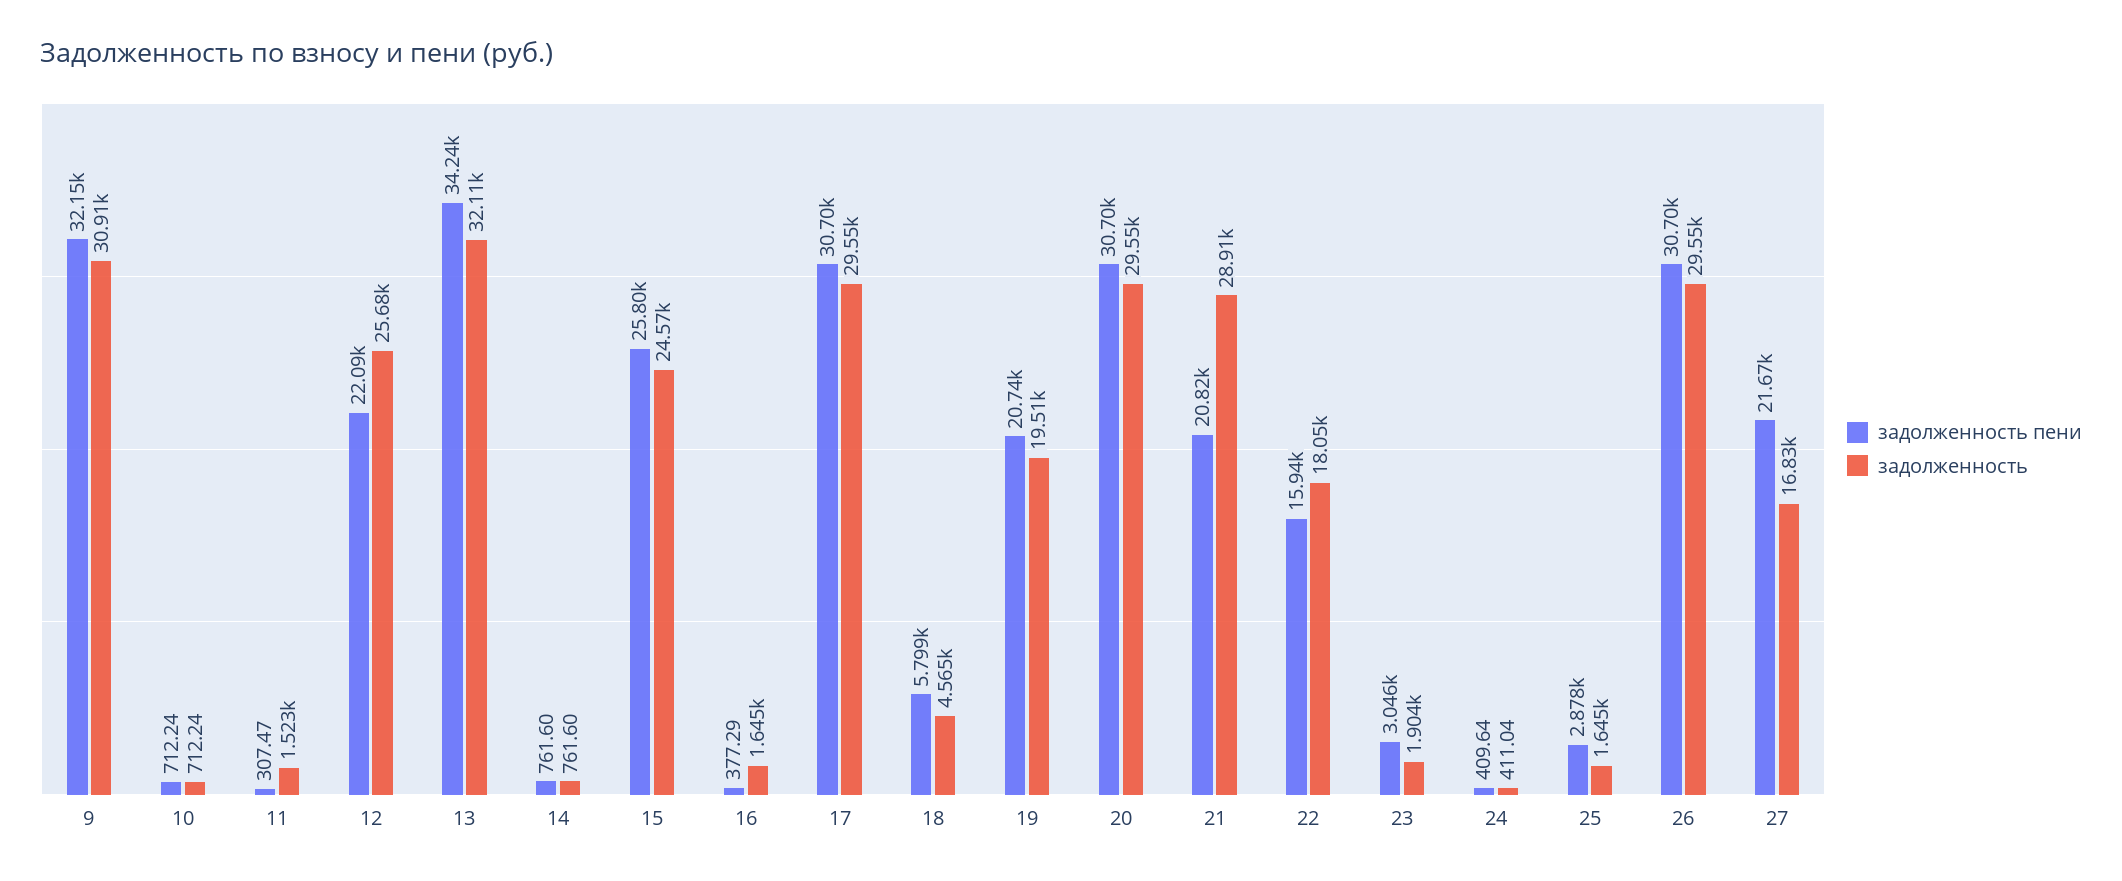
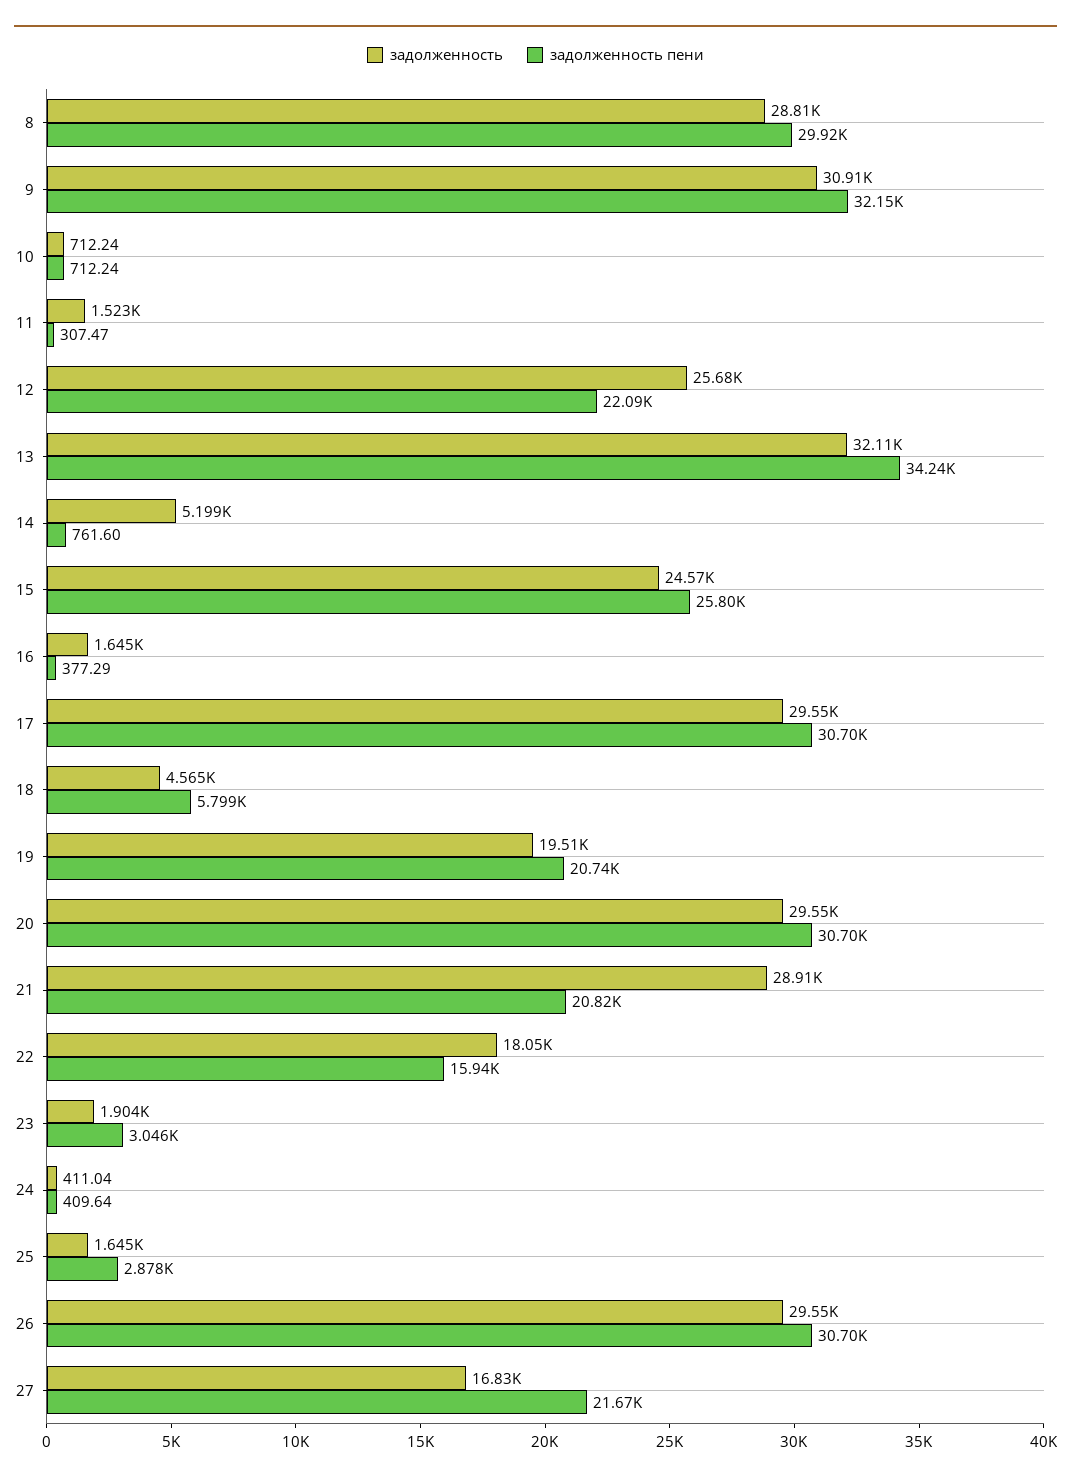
задолженность, 14: 761.6 -> 5199
задолженность, 8: none -> 28810
задолженность пени, 8: none -> 29920

